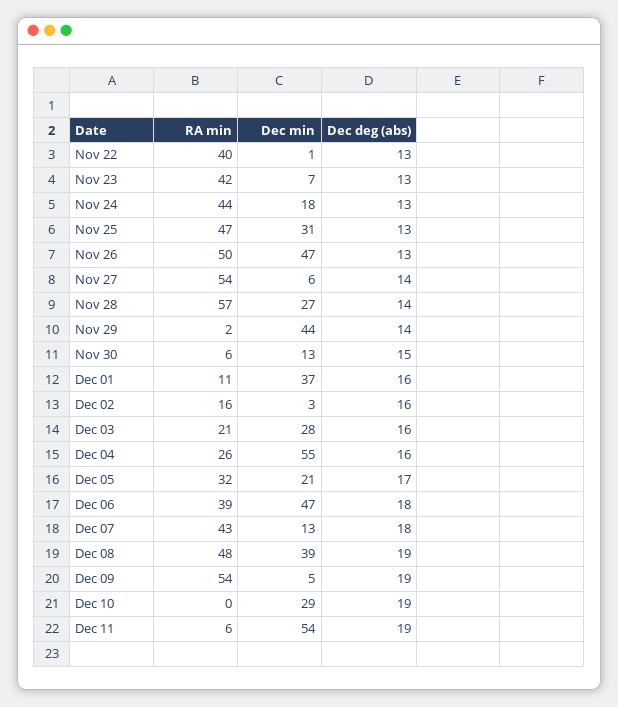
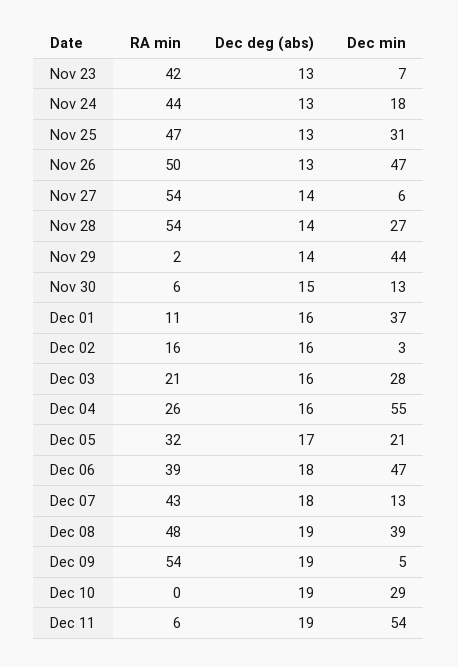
RA min, Nov 22: 40 -> none
Dec min, Nov 22: 1 -> none
Dec deg (abs), Nov 22: 13 -> none
RA min, Nov 28: 57 -> 54

